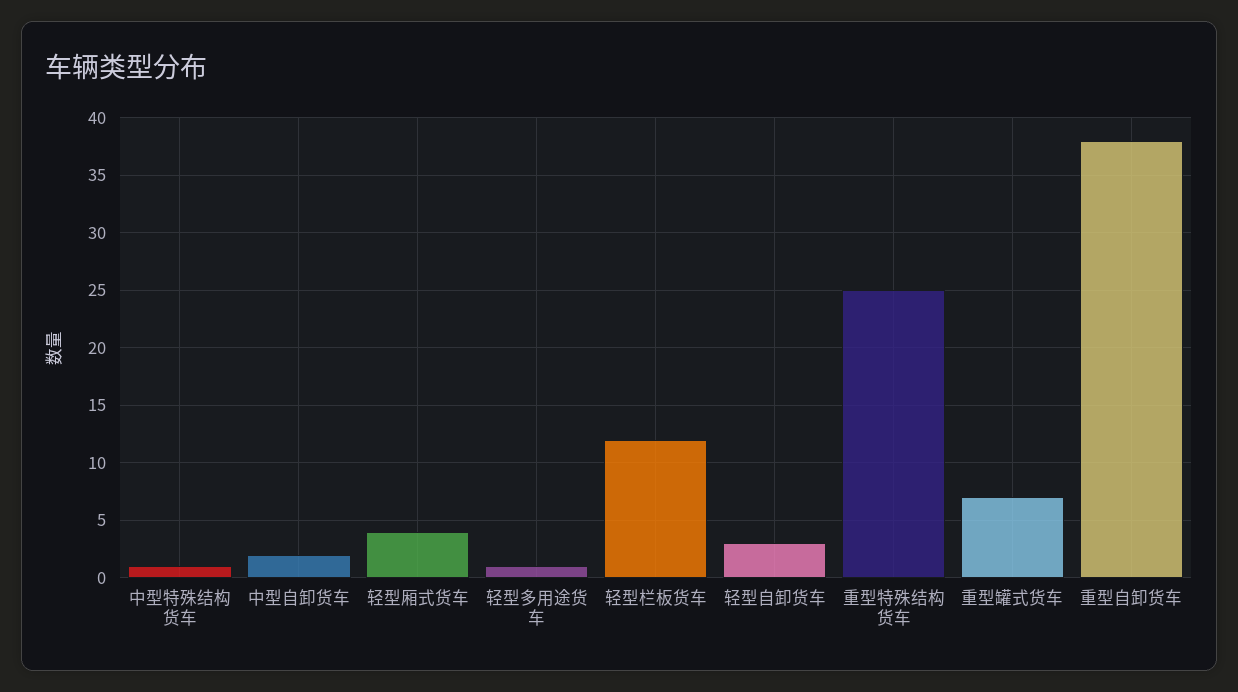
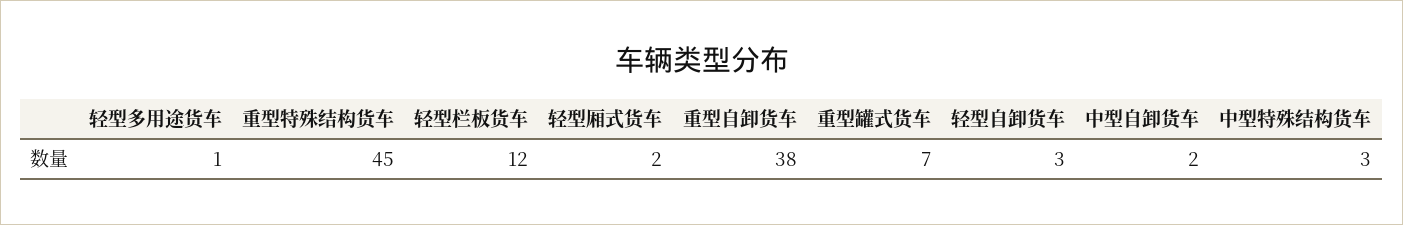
中型特殊结构货车: 1 -> 3
轻型厢式货车: 4 -> 2
重型特殊结构货车: 25 -> 45

